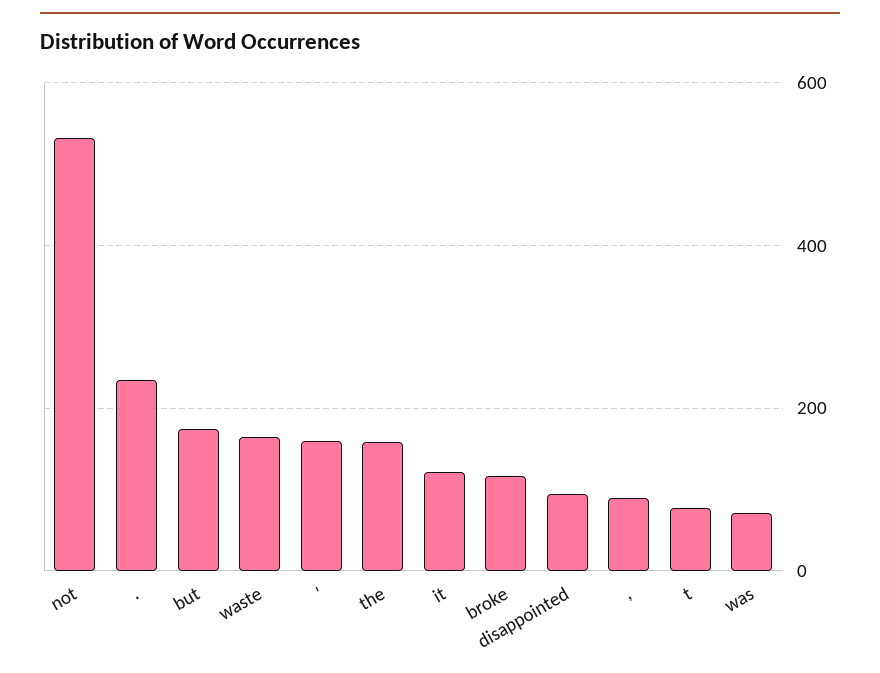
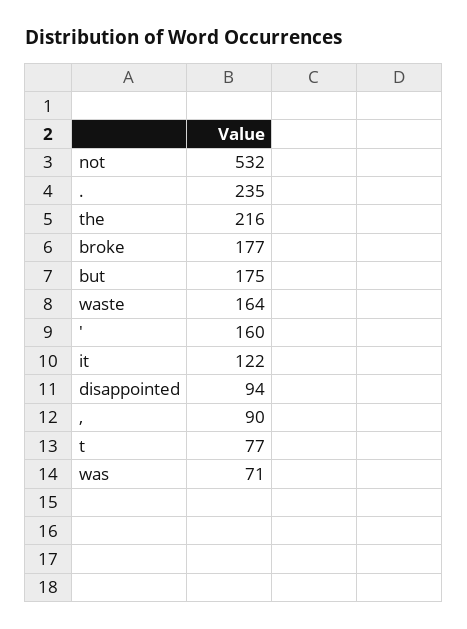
the: 160 -> 216
broke: 120 -> 177

